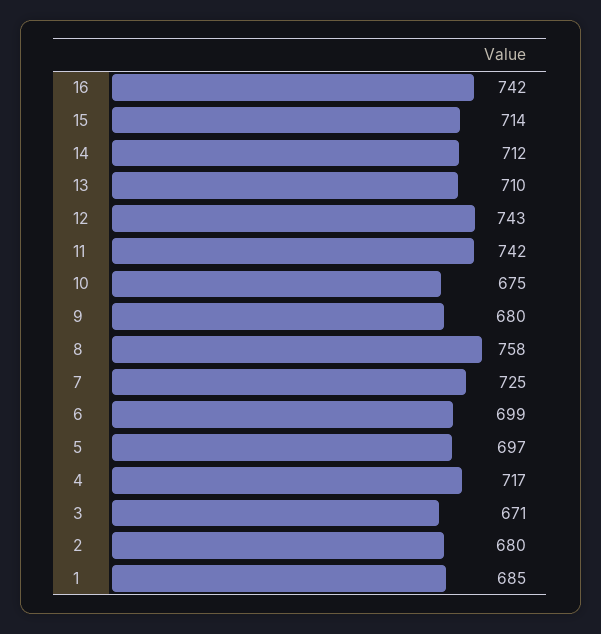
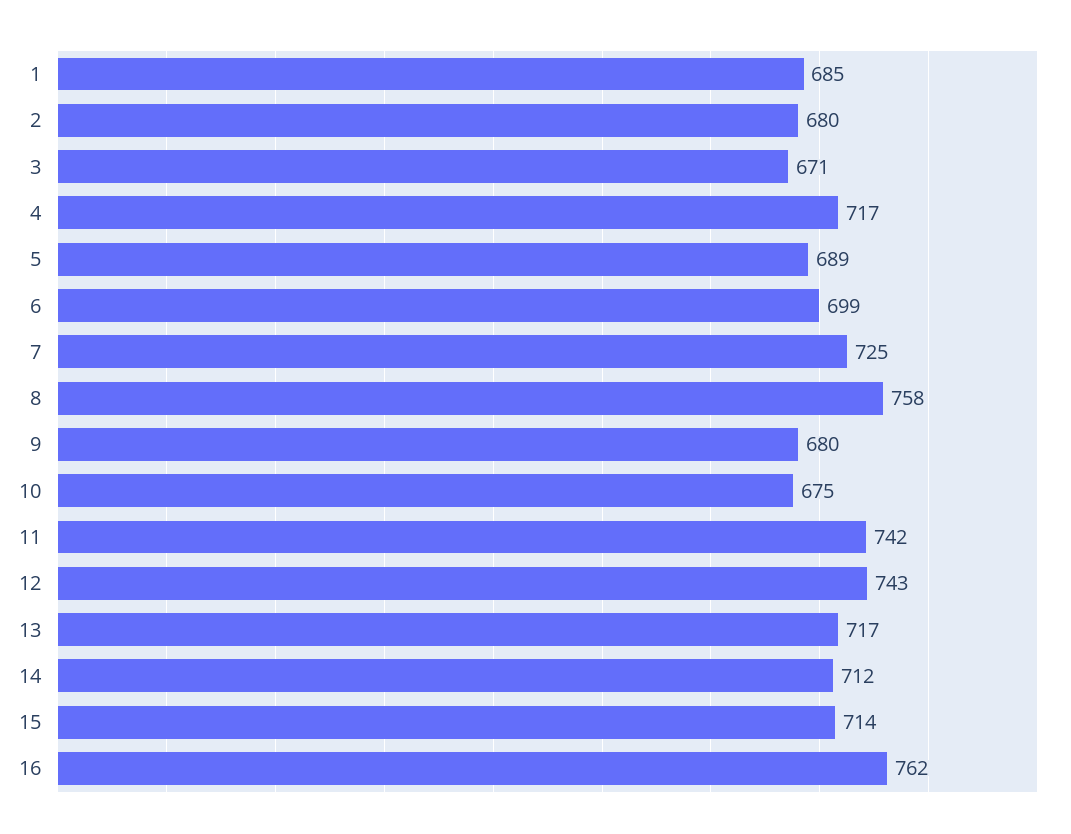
16: 742 -> 762
13: 710 -> 717
5: 697 -> 689

